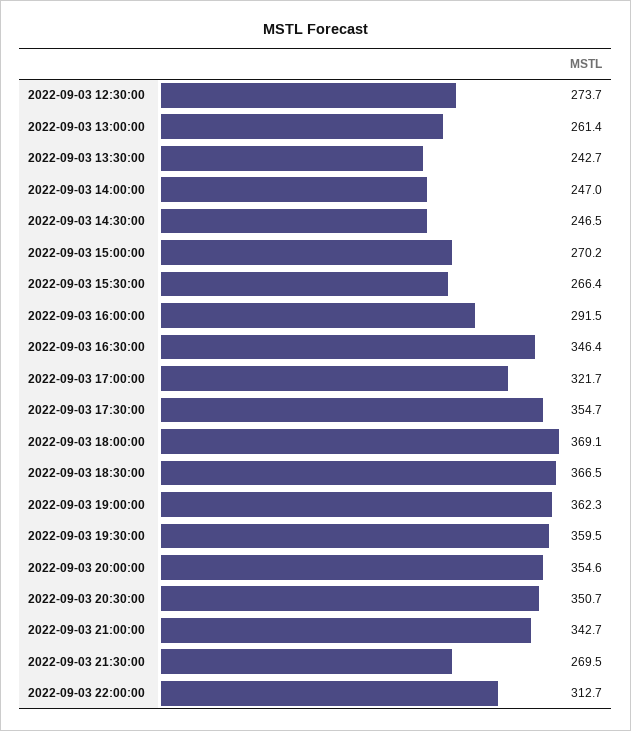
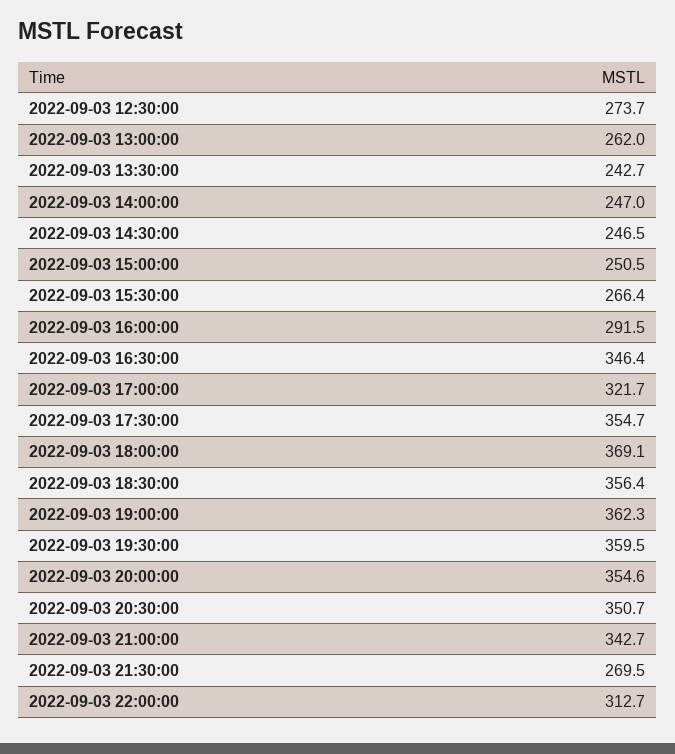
2022-09-03 13:00:00: 261.4 -> 262
2022-09-03 15:00:00: 270.2 -> 250.5
2022-09-03 18:30:00: 366.5 -> 356.4

